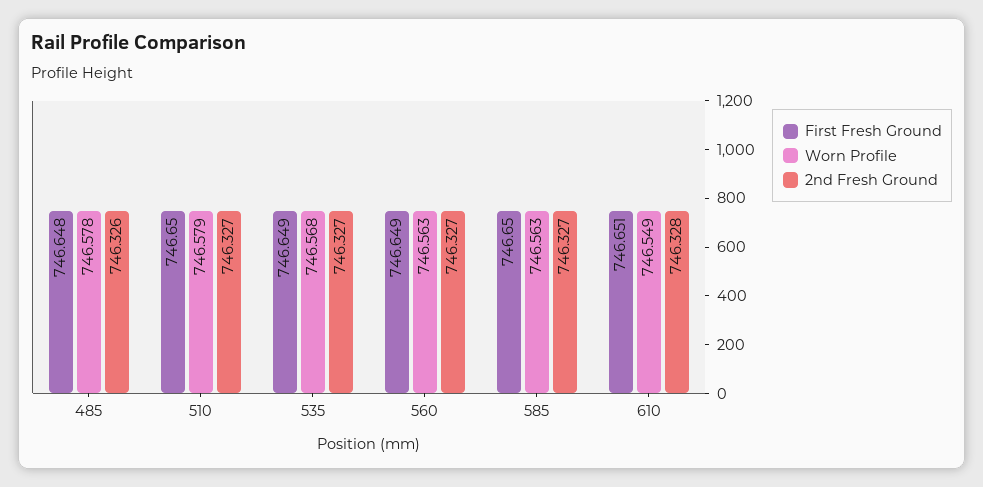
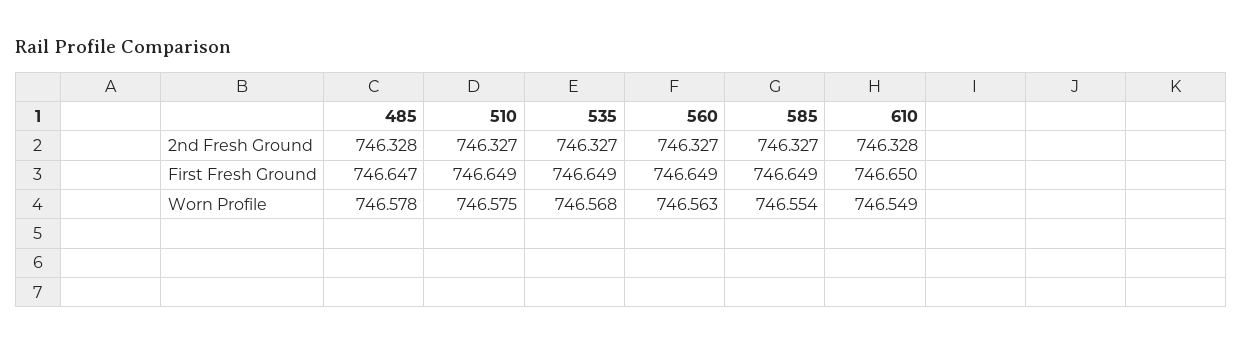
First Fresh Ground, 485: 746.648 -> 746.647
2nd Fresh Ground, 485: 746.326 -> 746.328
First Fresh Ground, 510: 746.65 -> 746.649
Worn Profile, 510: 746.579 -> 746.575
First Fresh Ground, 585: 746.65 -> 746.649
Worn Profile, 585: 746.563 -> 746.554
First Fresh Ground, 610: 746.651 -> 746.65

